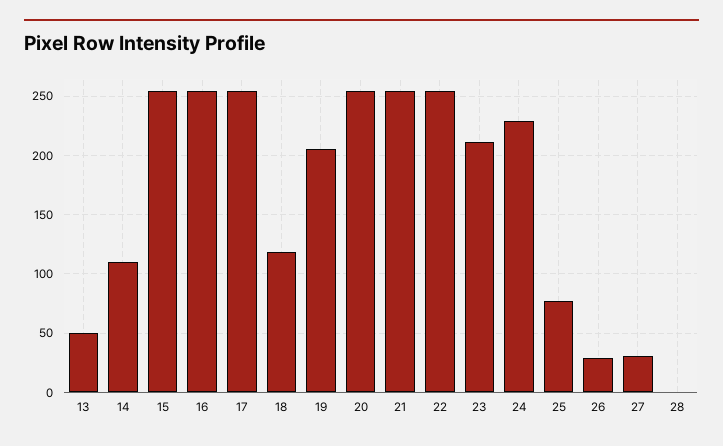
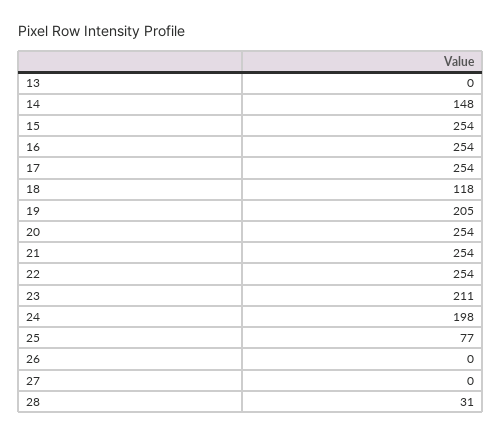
13: 50 -> 0
14: 110 -> 148
24: 230 -> 198
26: 30 -> 0
27: 30 -> 0
28: 0 -> 31

